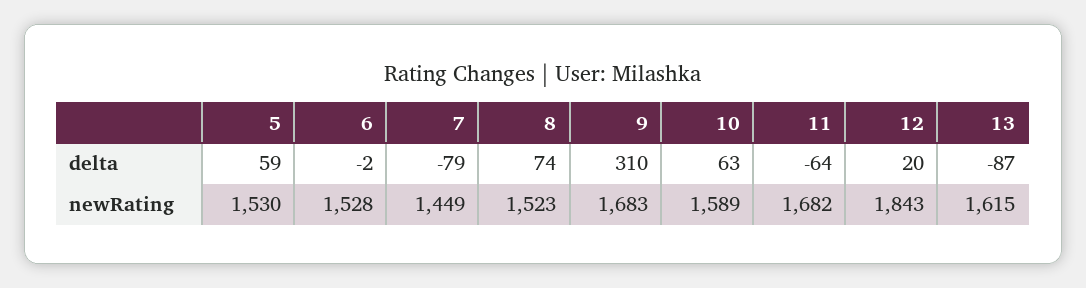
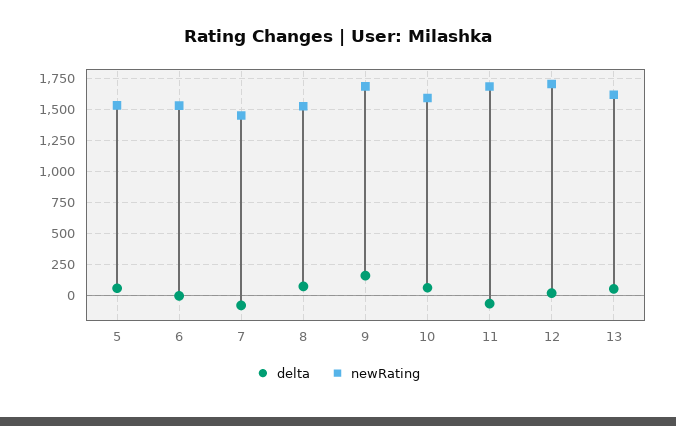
delta, 9: 310 -> 150
delta, 13: -87 -> 50
newRating, 12: 1843 -> 1700

